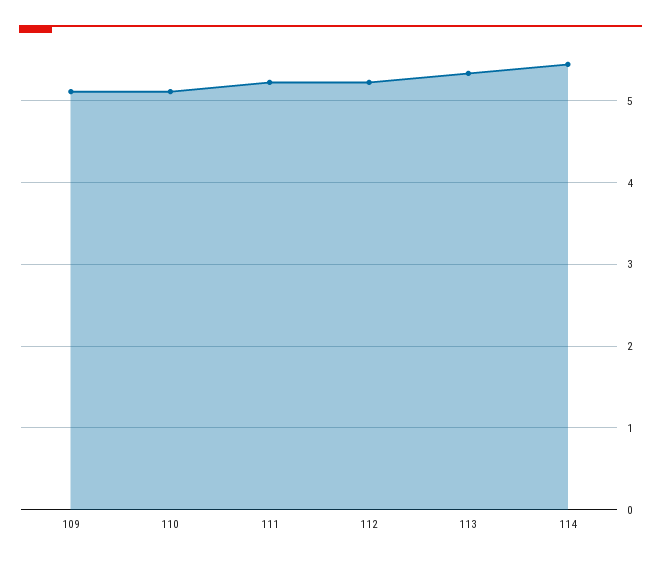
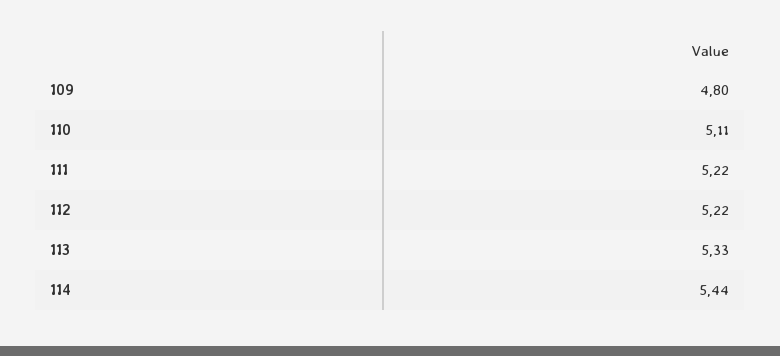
109: 5.1 -> 4.8

